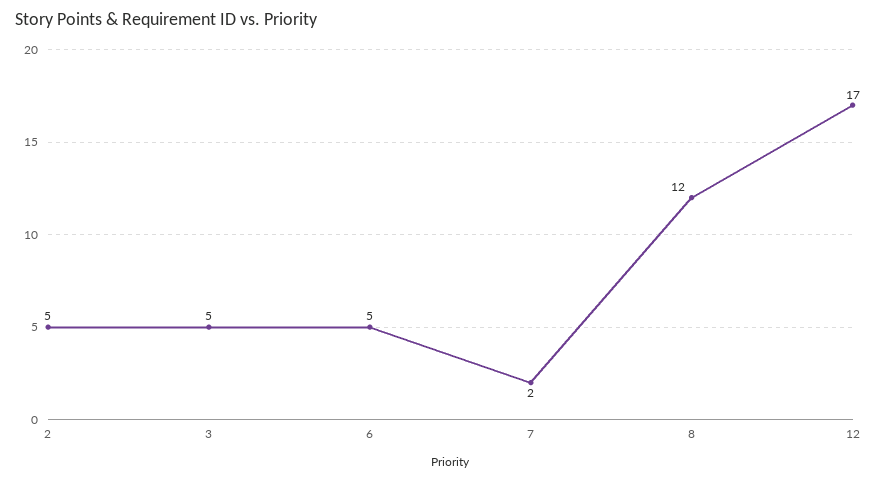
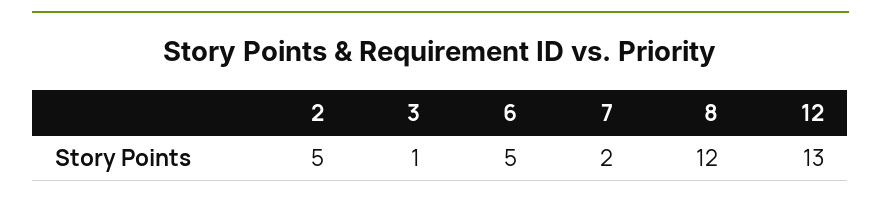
3: 5 -> 1
12: 17 -> 13

